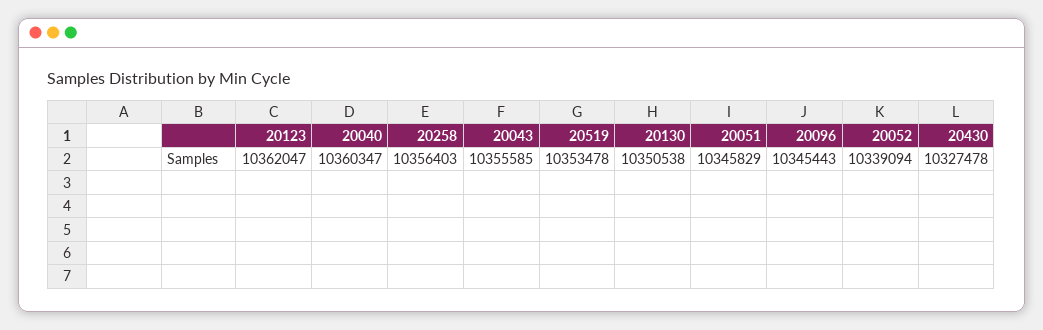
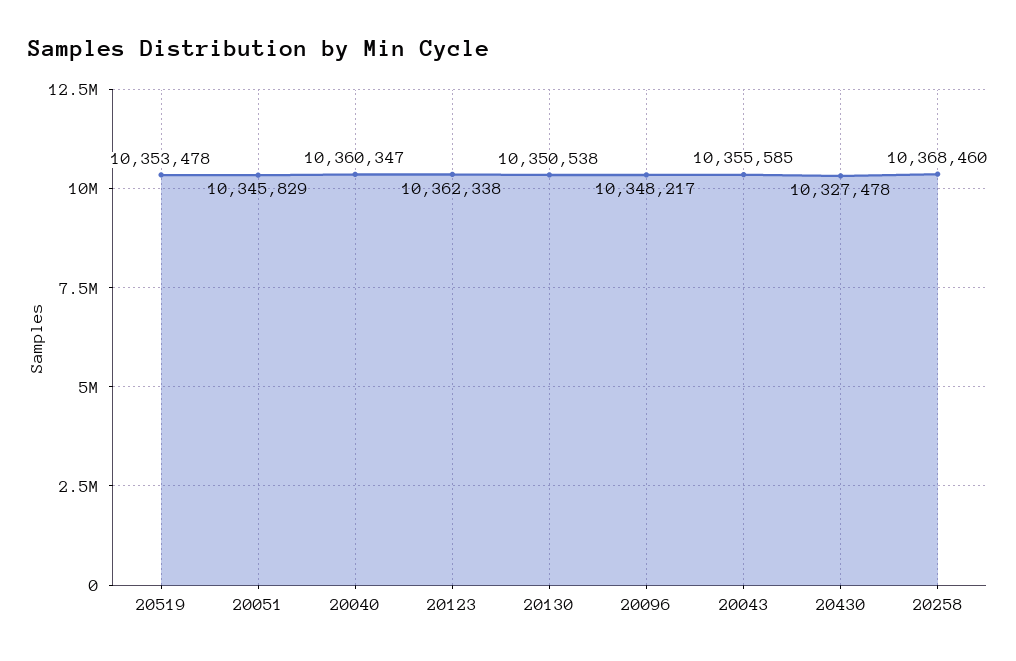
20123: 10362047 -> 10362338
20258: 10356403 -> 10368460
20096: 10345443 -> 10348217
20052: 10339094 -> none

